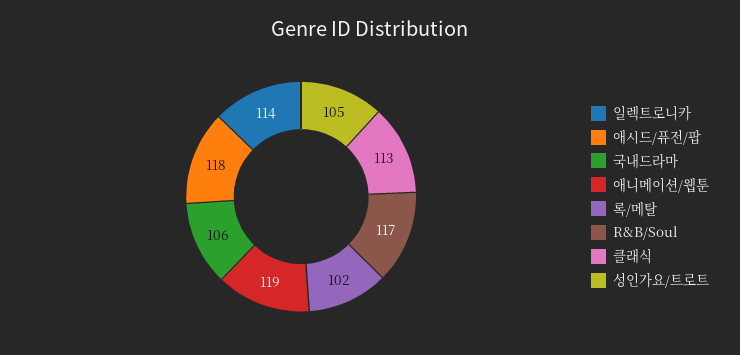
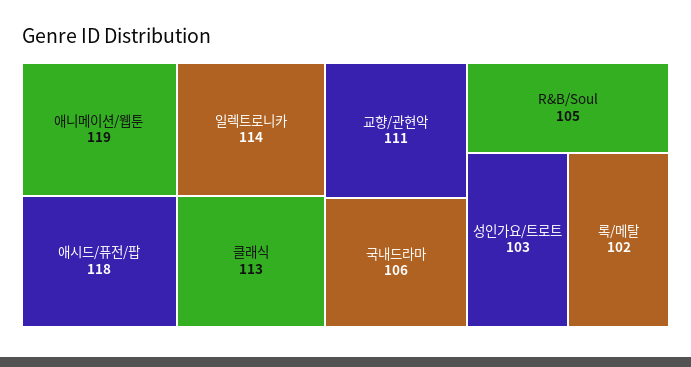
R&B/Soul: 117 -> 105
성인가요/트로트: 105 -> 103
교향/관현악: none -> 111

